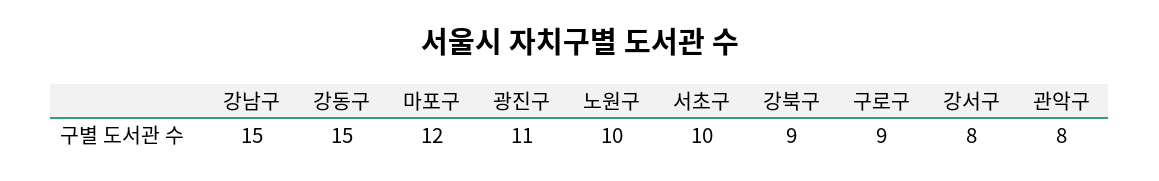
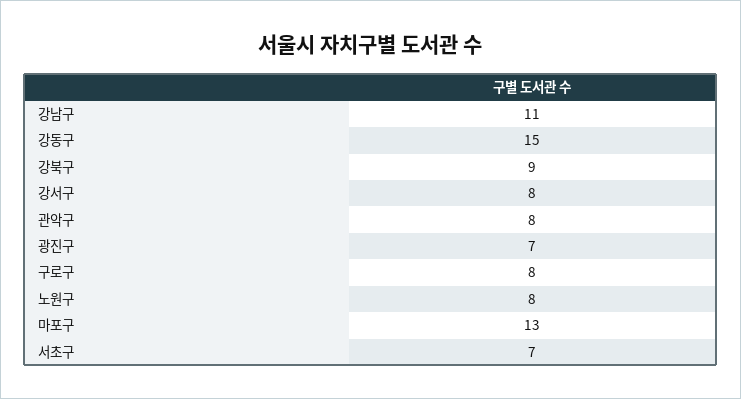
강남구: 15 -> 11
마포구: 12 -> 13
광진구: 11 -> 7
노원구: 10 -> 8
서초구: 10 -> 7
구로구: 9 -> 8

